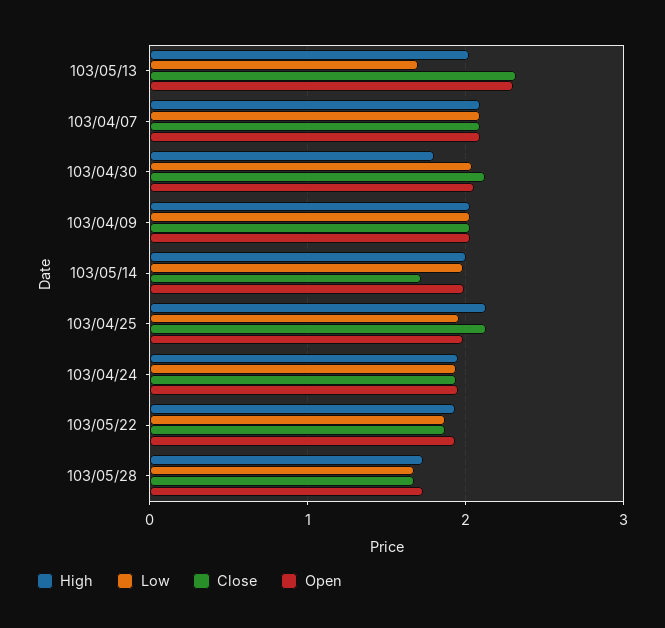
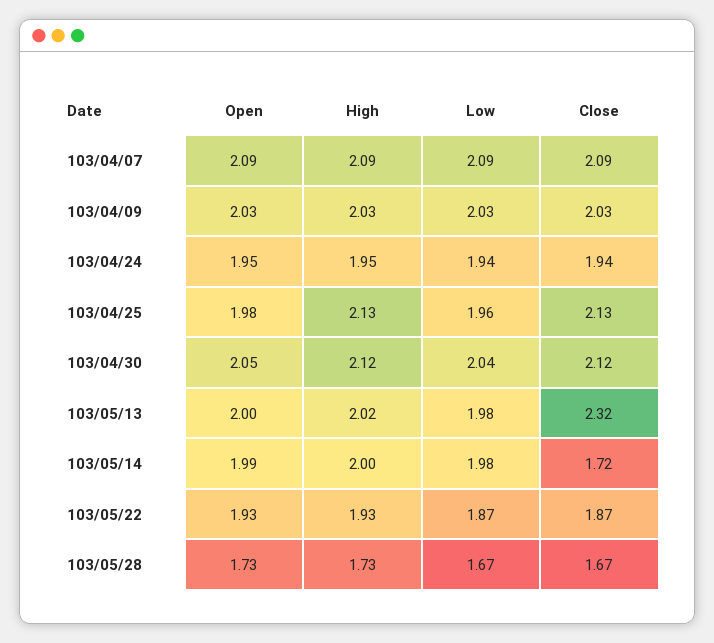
Low, 103/05/13: 1.7 -> 1.98
Open, 103/05/13: 2.3 -> 2
High, 103/04/30: 1.8 -> 2.12

